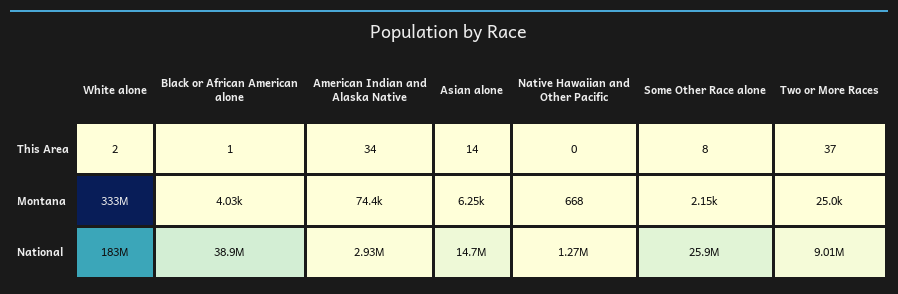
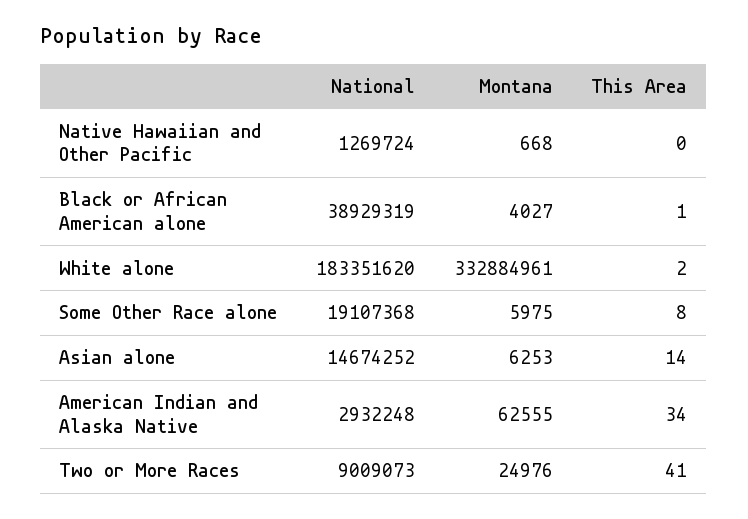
Two or More Races, This Area: 37 -> 41
American Indian and Alaska Native, Montana: 74400 -> 62555
Some Other Race alone, Montana: 2150 -> 5975
Some Other Race alone, National: 25900000 -> 19107368

